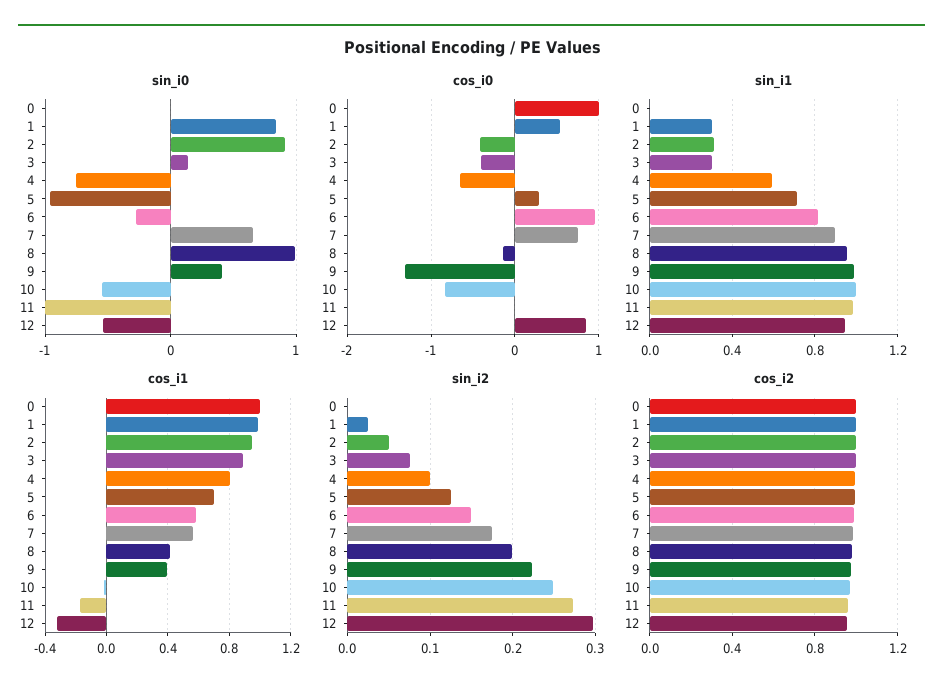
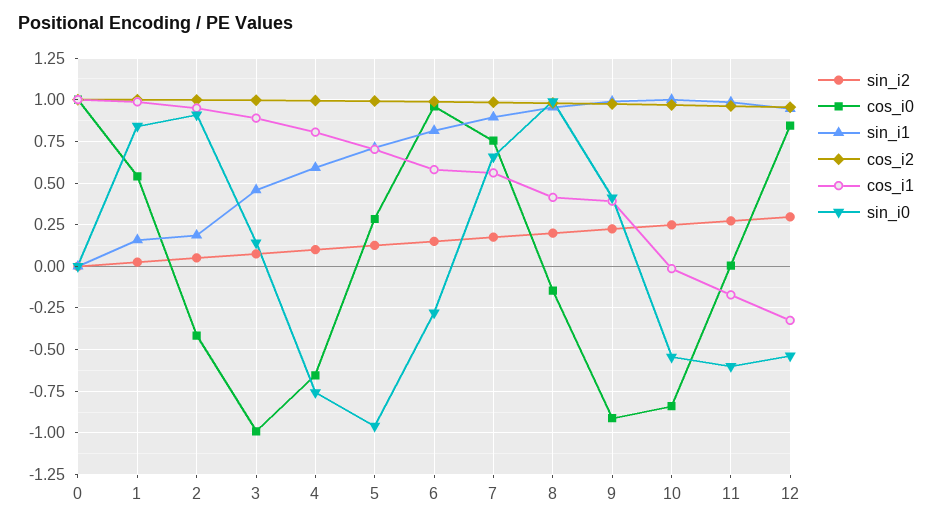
sin_i0, 11: -1 -> -0.6
cos_i0, 3: -0.4 -> -1
cos_i0, 9: -1.3 -> -0.9
sin_i1, 1: 0.3 -> 0.15
sin_i1, 2: 0.3 -> 0.2
sin_i1, 3: 0.3 -> 0.45

